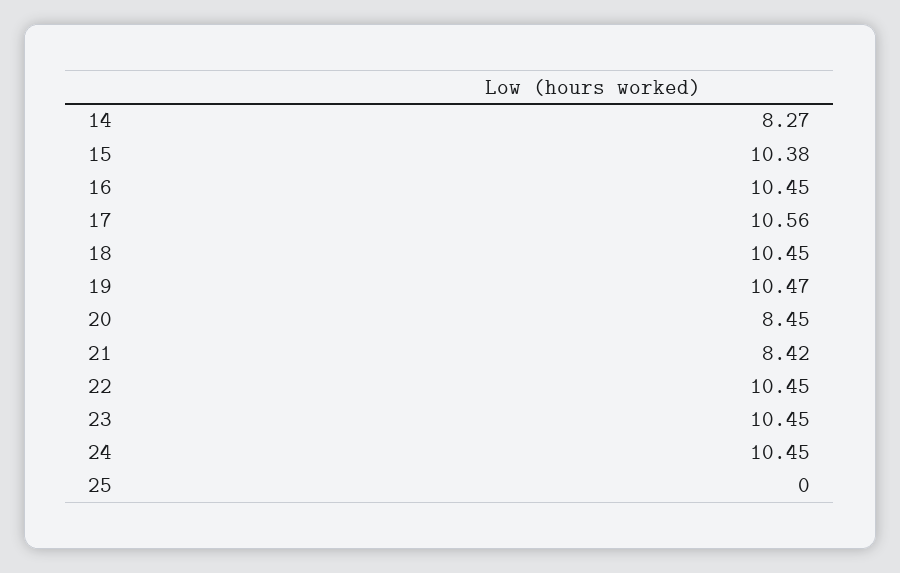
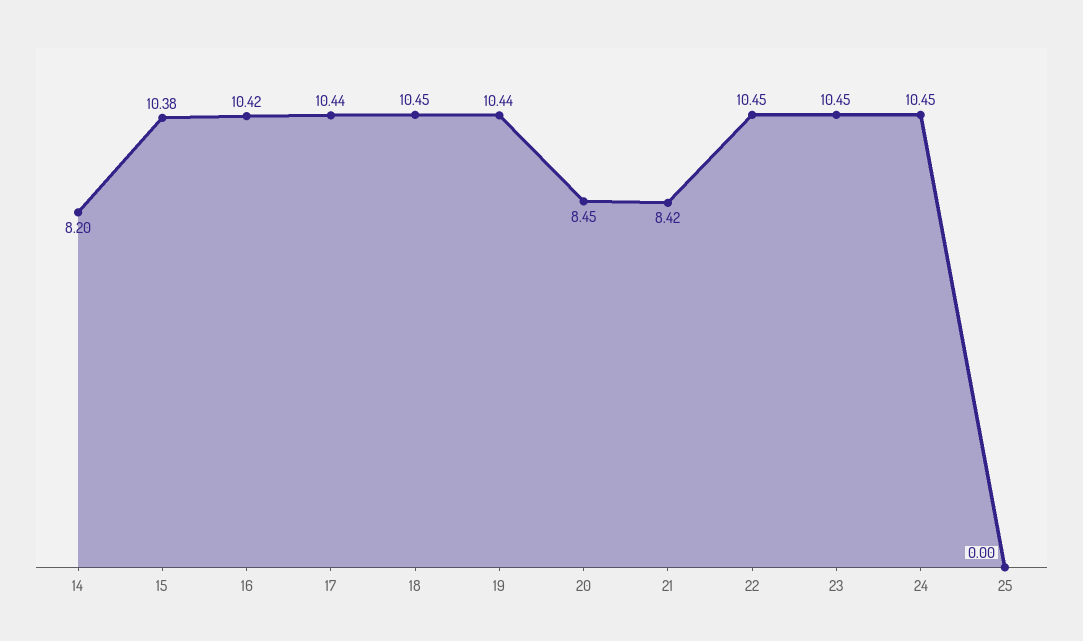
14: 8.27 -> 8.2
16: 10.45 -> 10.42
17: 10.56 -> 10.44
19: 10.47 -> 10.44

